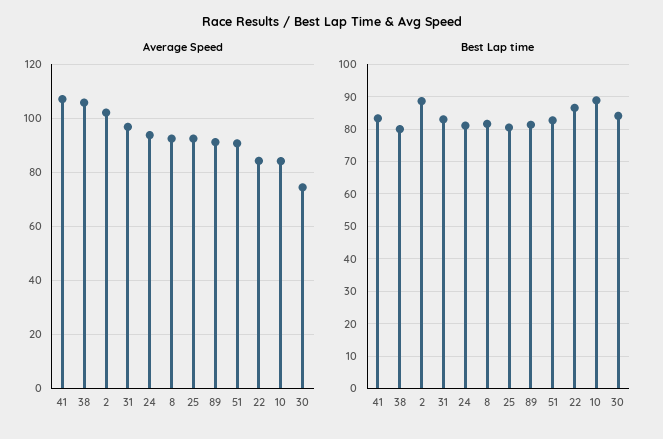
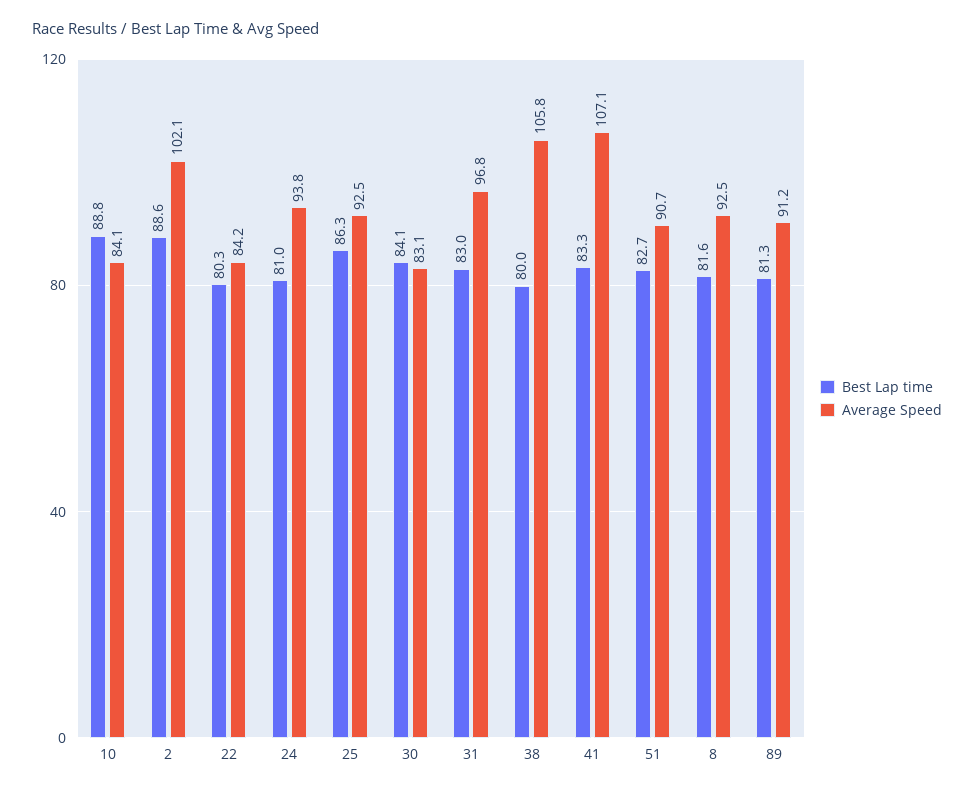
Average Speed, 30: 75 -> 83.1
Best Lap time, 25: 80 -> 86.3
Best Lap time, 22: 86 -> 80.3

